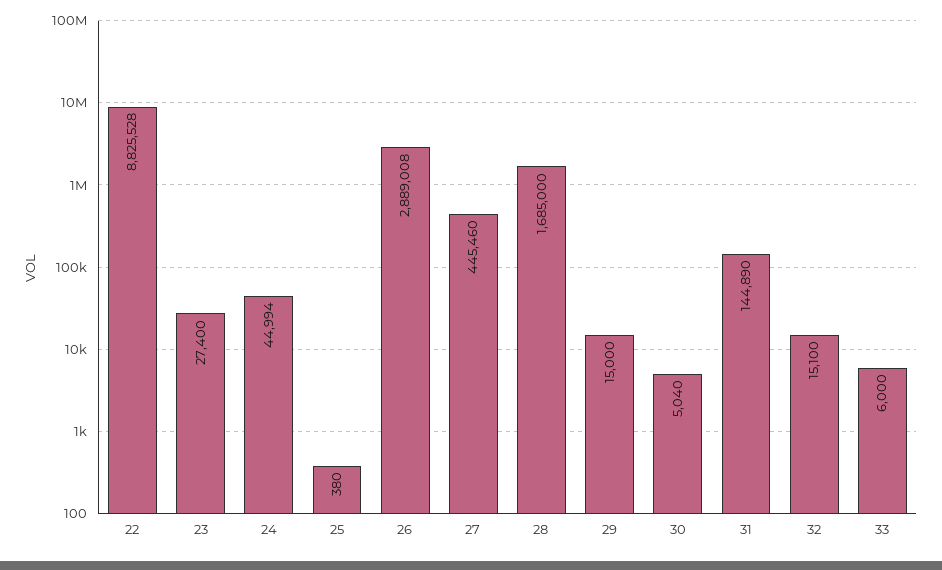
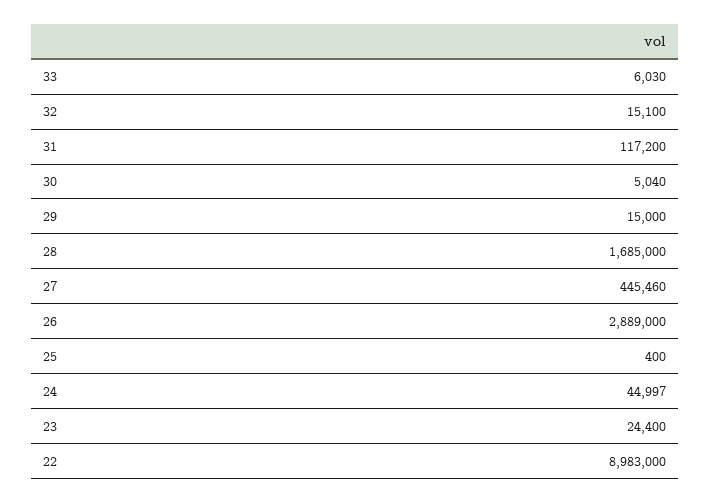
22: 8825528 -> 8983000
23: 27400 -> 24400
24: 44994 -> 44997
25: 380 -> 400
26: 2889008 -> 2889000
31: 144890 -> 117200
33: 6000 -> 6030

